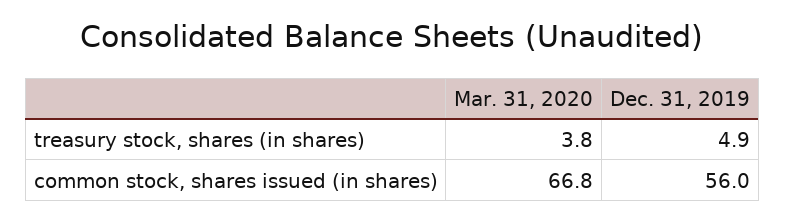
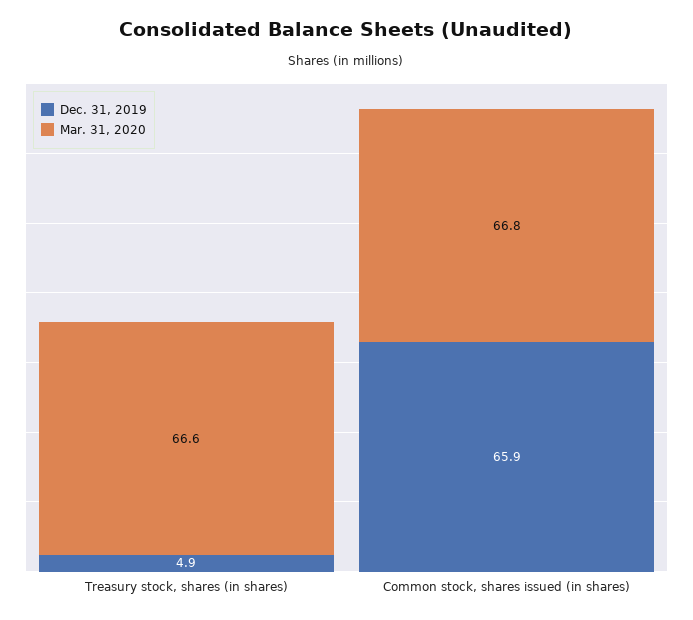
Mar. 31, 2020, treasury stock, shares (in shares): 3.8 -> 66.6
Dec. 31, 2019, common stock, shares issued (in shares): 56 -> 65.9

